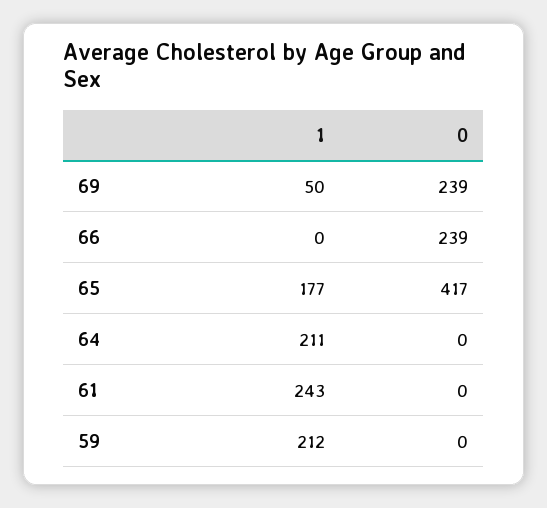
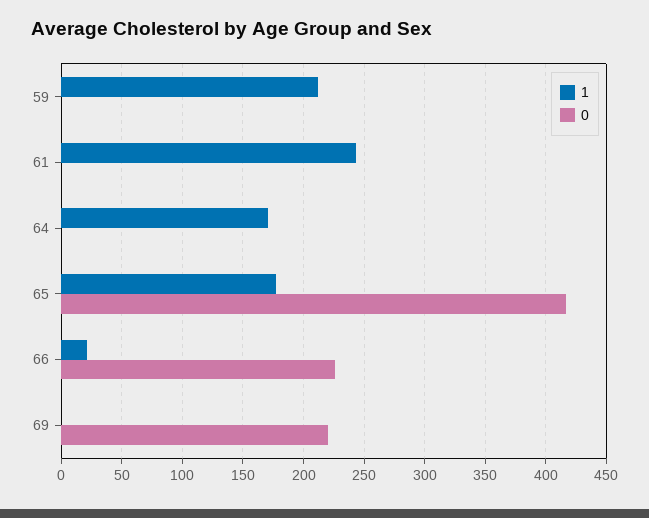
1, 69: 50 -> 0
0, 69: 239 -> 220
1, 66: 0 -> 20
0, 66: 239 -> 225
1, 64: 211 -> 170

